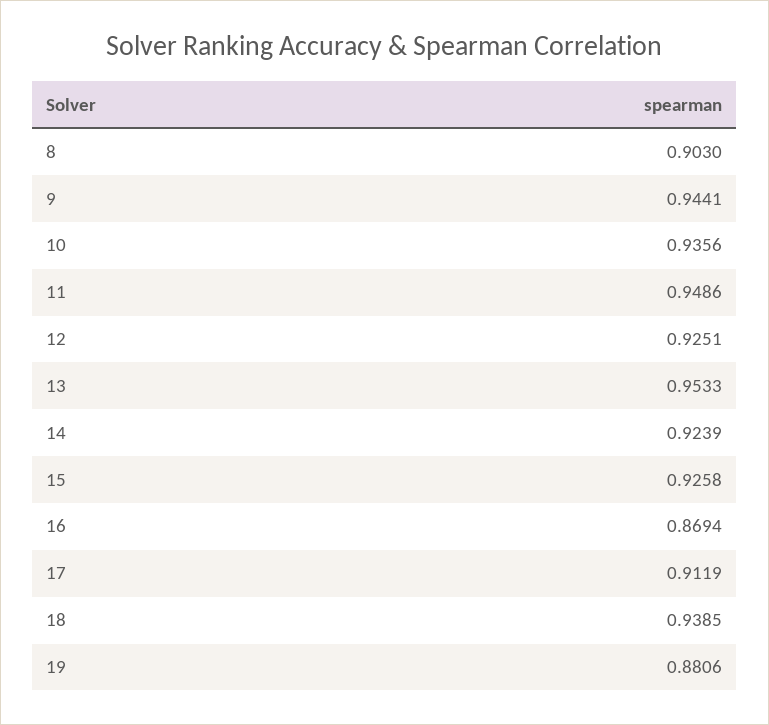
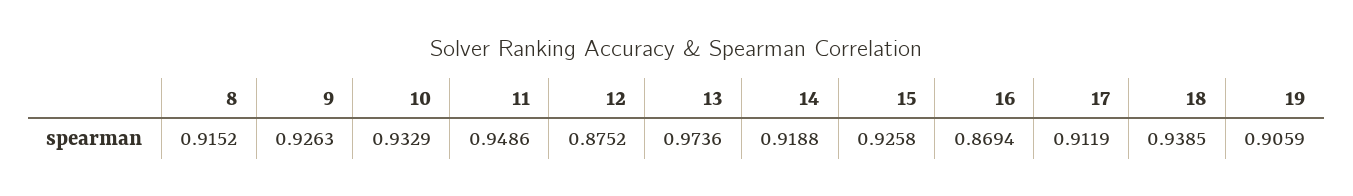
8: 0.903 -> 0.9152
9: 0.9441 -> 0.9263
10: 0.9356 -> 0.9329
12: 0.9251 -> 0.8752
13: 0.9533 -> 0.9736
14: 0.9239 -> 0.9188
19: 0.8806 -> 0.9059

